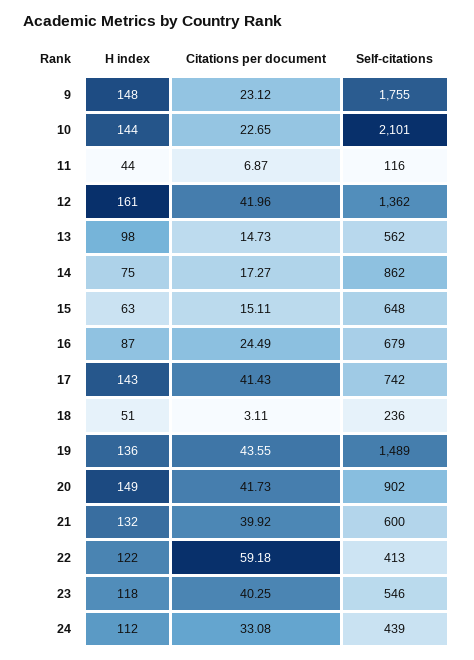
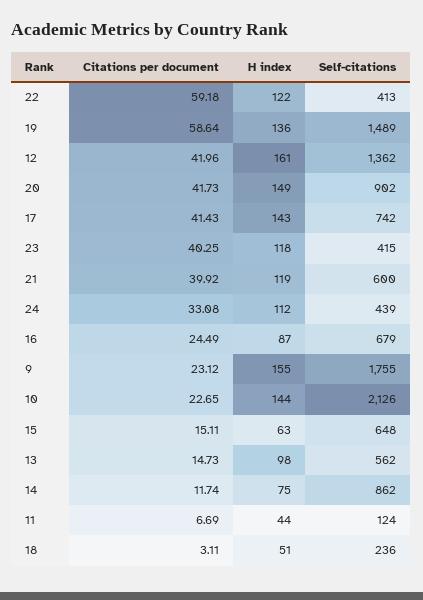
H index, 9: 148 -> 155
Self-citations, 10: 2101 -> 2126
Citations per document, 11: 6.87 -> 6.69
Self-citations, 11: 116 -> 124
Citations per document, 14: 17.27 -> 11.74
Citations per document, 19: 43.55 -> 58.64
H index, 21: 132 -> 119
Self-citations, 23: 546 -> 415

